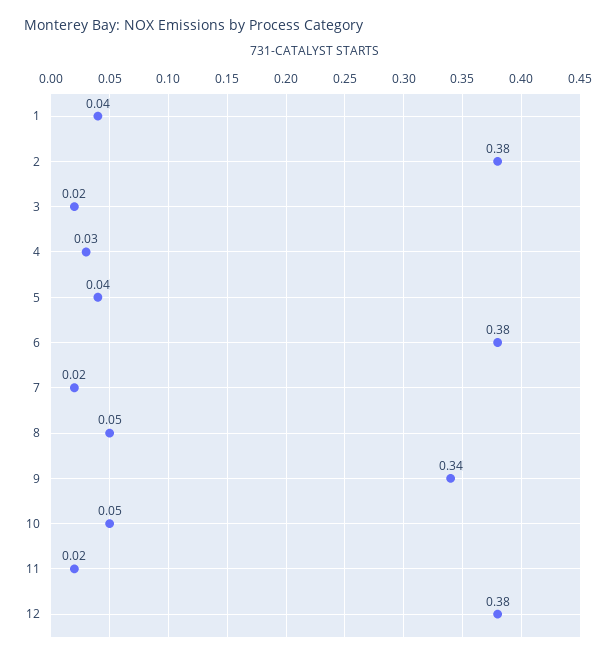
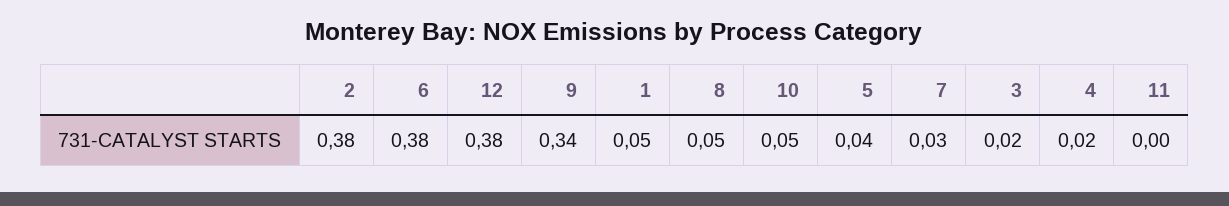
1: 0.04 -> 0.05
4: 0.03 -> 0.02
7: 0.02 -> 0.03
11: 0.02 -> 0

